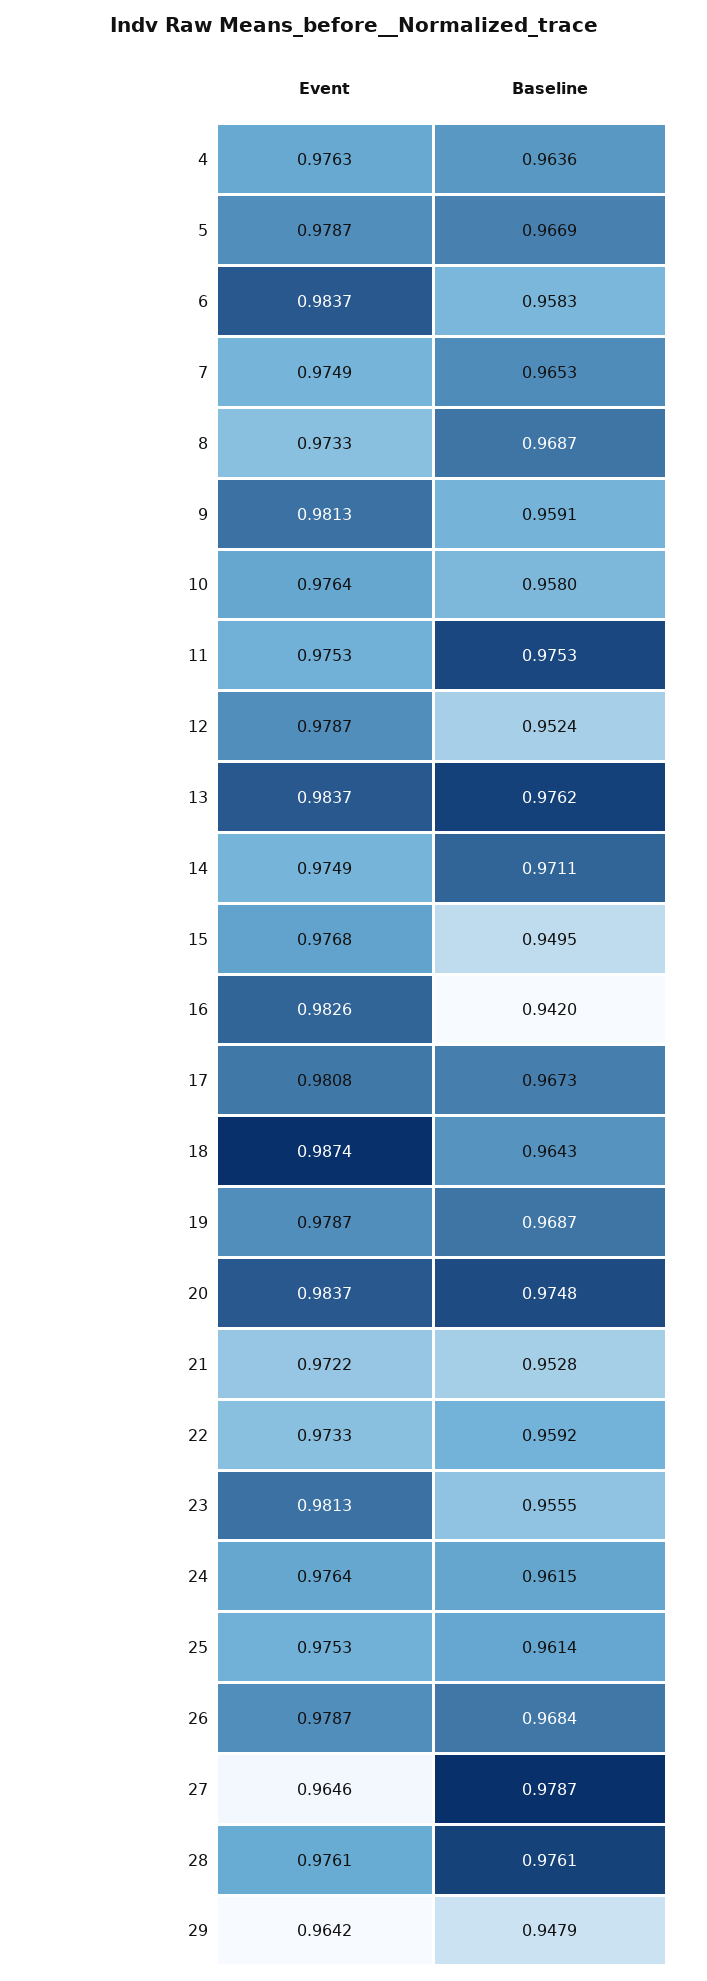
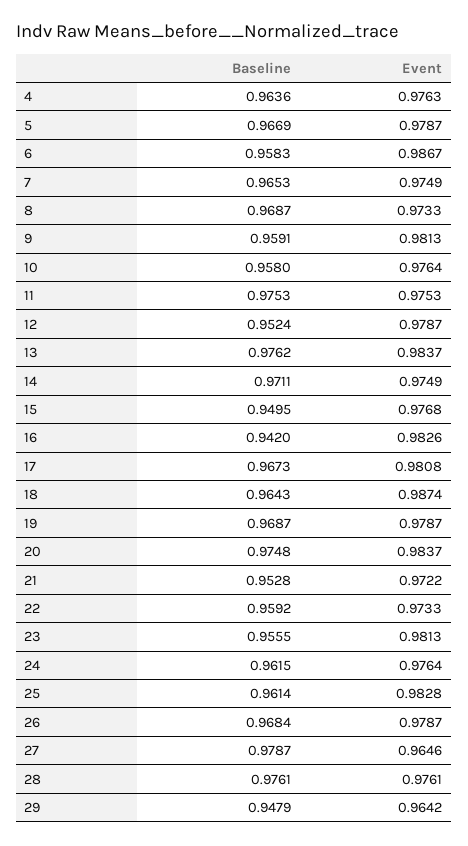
Event, 6: 0.9837 -> 0.9867
Event, 25: 0.9753 -> 0.9828

